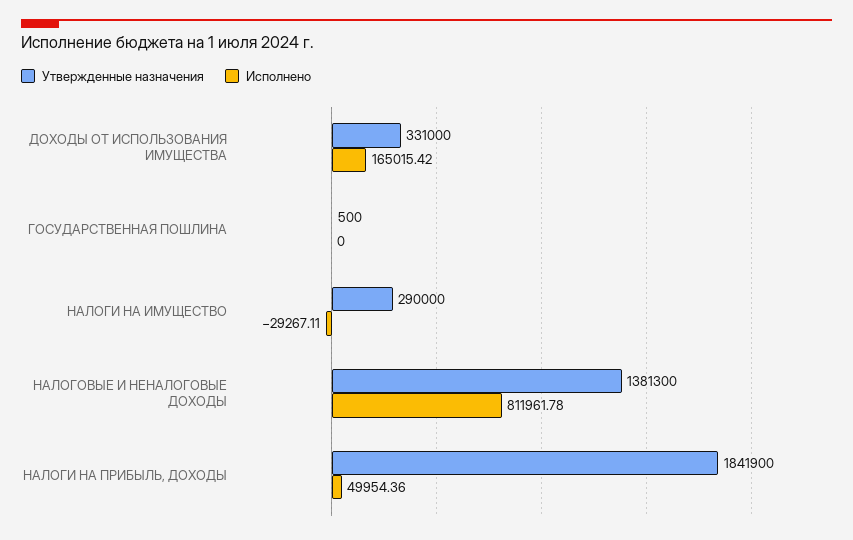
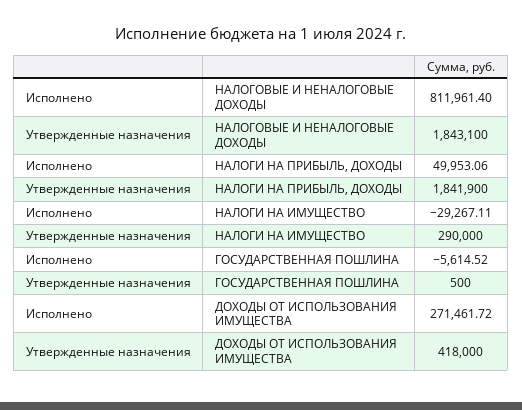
Утвержденные назначения, ДОХОДЫ ОТ ИСПОЛЬЗОВАНИЯ ИМУЩЕСТВА: 331000 -> 418000
Исполнено, ДОХОДЫ ОТ ИСПОЛЬЗОВАНИЯ ИМУЩЕСТВА: 165015.42 -> 271461.72
Исполнено, ГОСУДАРСТВЕННАЯ ПОШЛИНА: 0 -> -5614.52
Утвержденные назначения, НАЛОГОВЫЕ И НЕНАЛОГОВЫЕ ДОХОДЫ: 1381300 -> 1843100
Исполнено, НАЛОГОВЫЕ И НЕНАЛОГОВЫЕ ДОХОДЫ: 811961.78 -> 811961.4
Исполнено, НАЛОГИ НА ПРИБЫЛЬ, ДОХОДЫ: 49954.36 -> 49953.06

